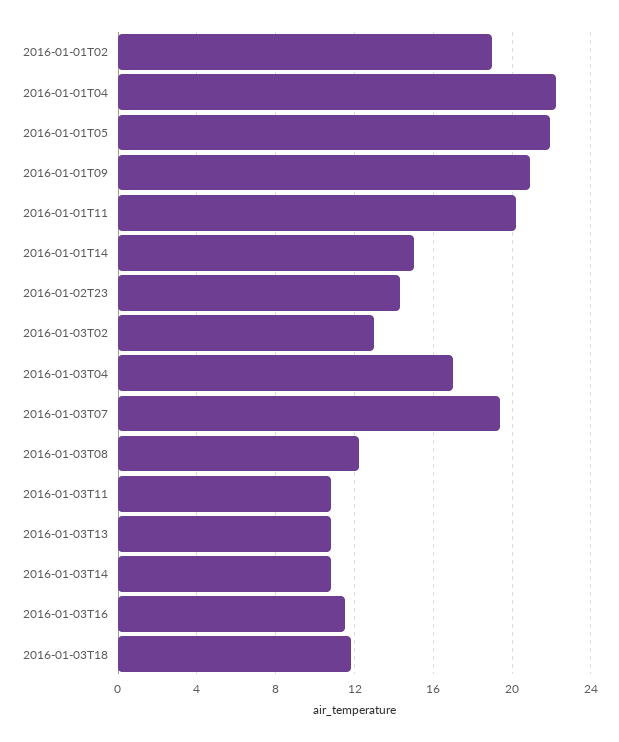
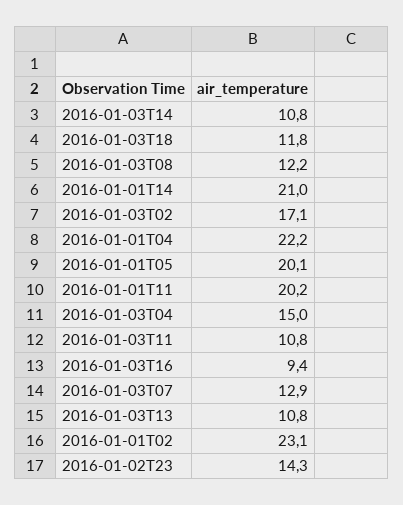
2016-01-01T02: 19 -> 23.1
2016-01-01T05: 22 -> 20.1
2016-01-01T09: 21 -> none
2016-01-01T14: 15 -> 21
2016-01-03T02: 13 -> 17.1
2016-01-03T04: 17 -> 15
2016-01-03T07: 19.5 -> 12.9
2016-01-03T16: 11.5 -> 9.4

